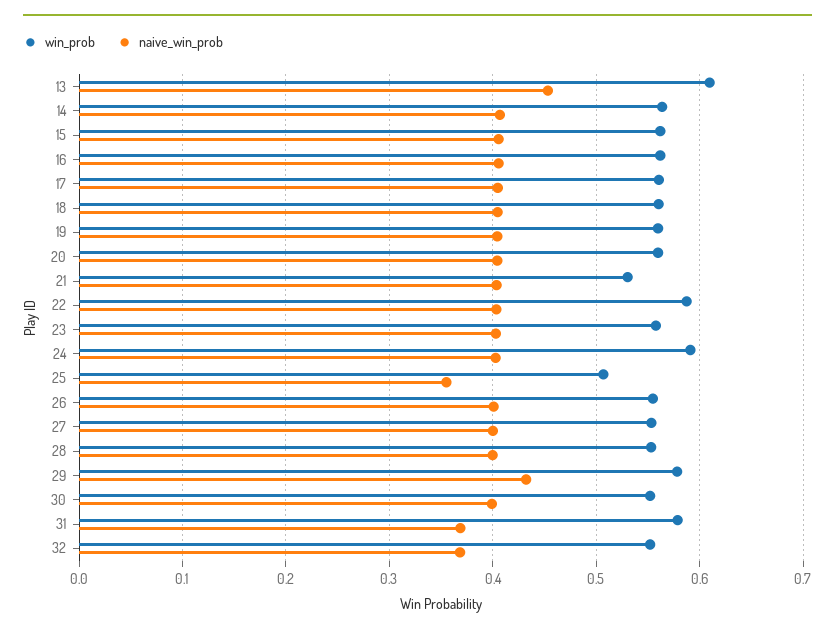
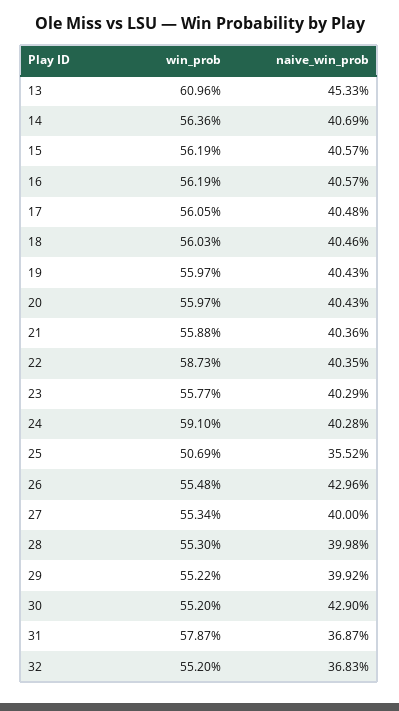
win_prob, 21: 0.53 -> 0.5588
naive_win_prob, 26: 0.4 -> 0.4296
win_prob, 29: 0.58 -> 0.5522
naive_win_prob, 29: 0.43 -> 0.3992
naive_win_prob, 30: 0.4 -> 0.429

